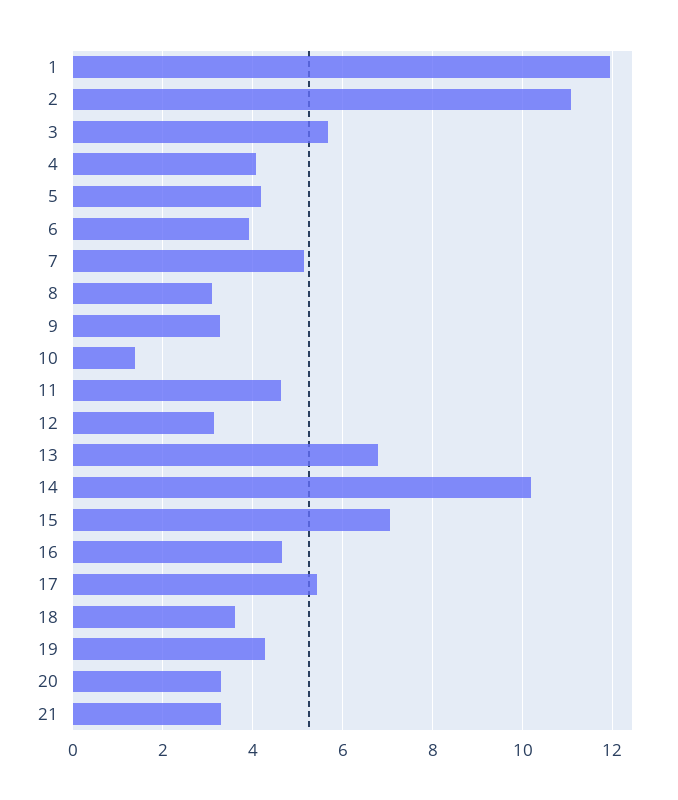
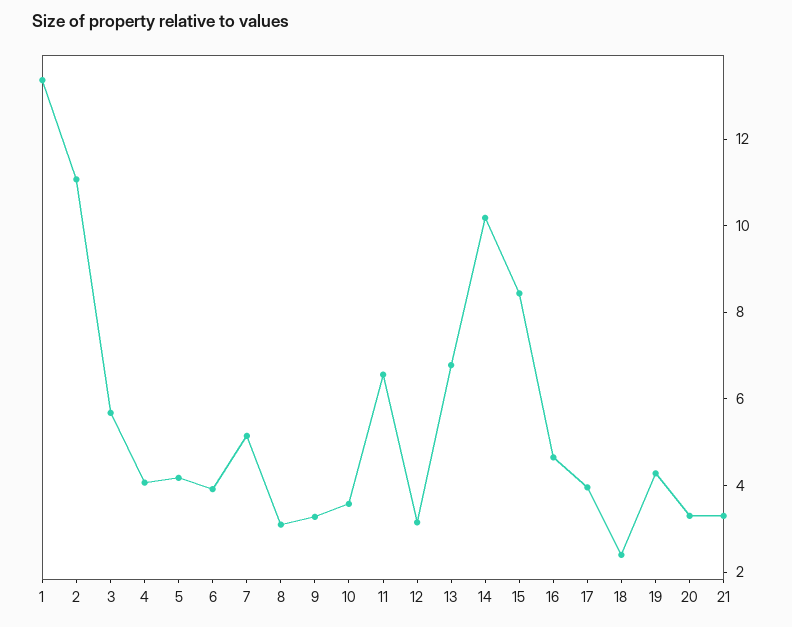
1: 12 -> 13.5
10: 1.4 -> 3.5
11: 4.6 -> 6.5
15: 7 -> 8.5
17: 5.4 -> 4
18: 3.6 -> 2.5

